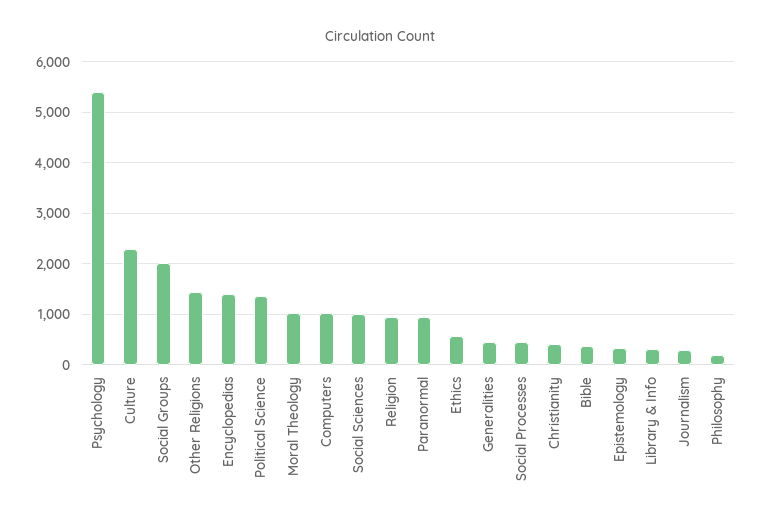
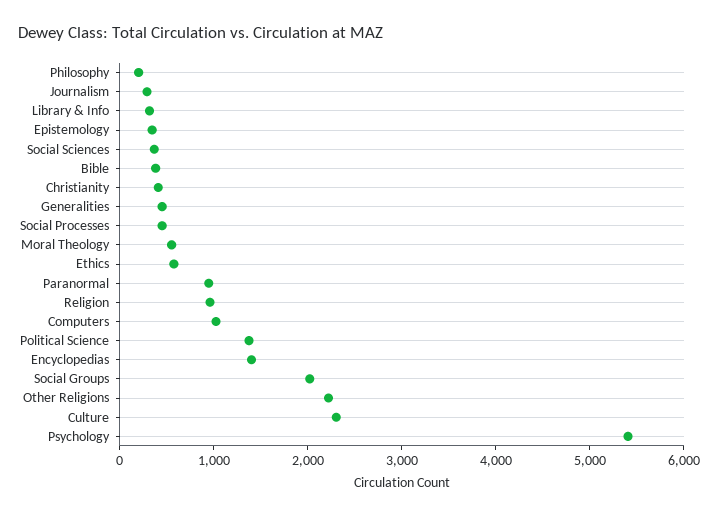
Other Religions: 1400 -> 2200
Moral Theology: 1000 -> 600
Social Sciences: 1000 -> 400

